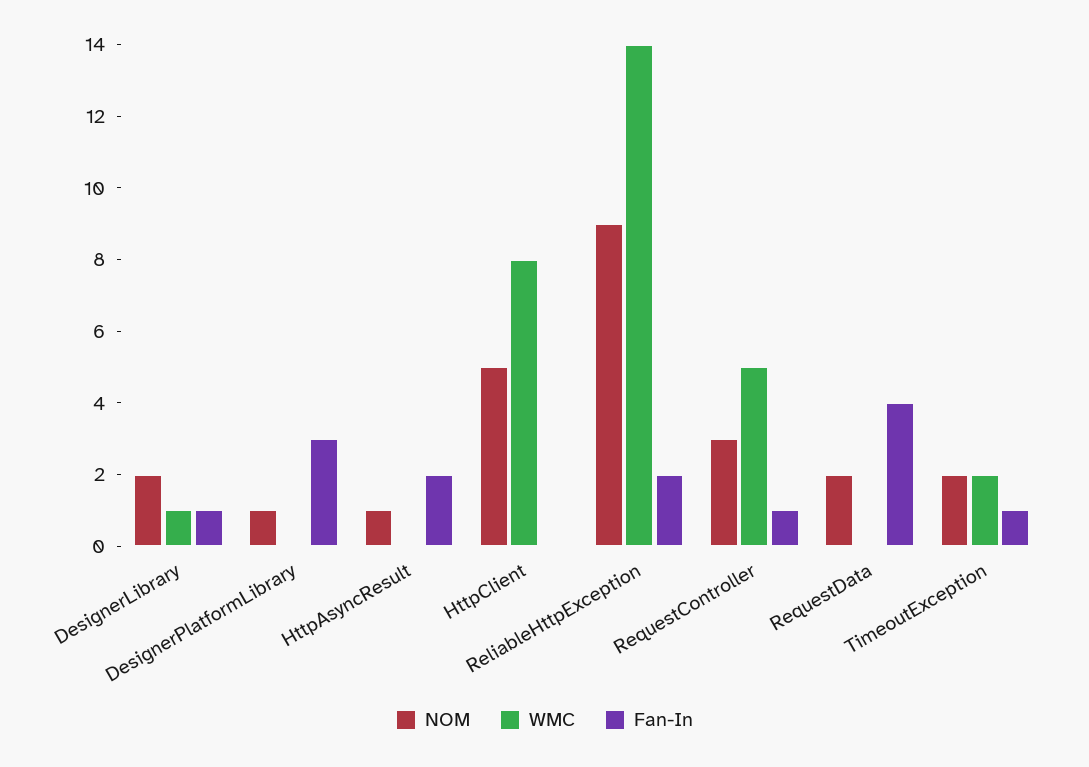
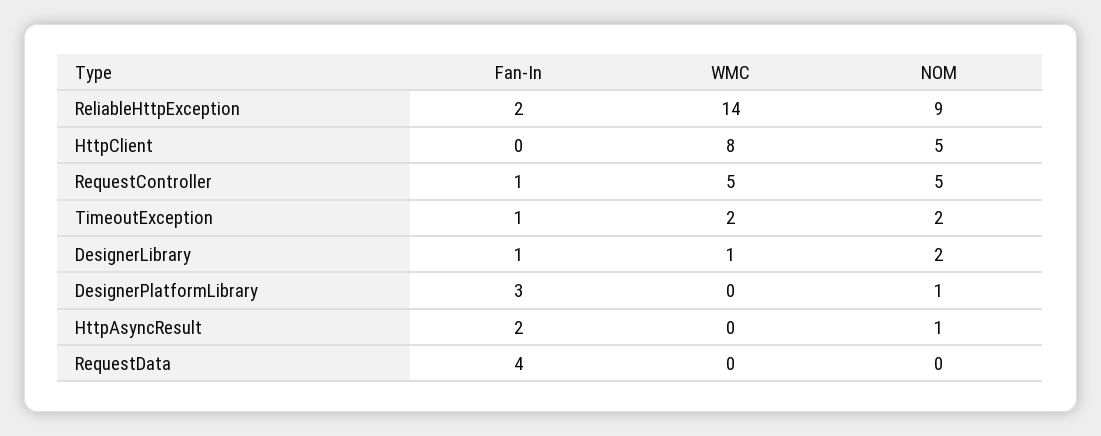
NOM, RequestController: 3 -> 5
NOM, RequestData: 2 -> 0

